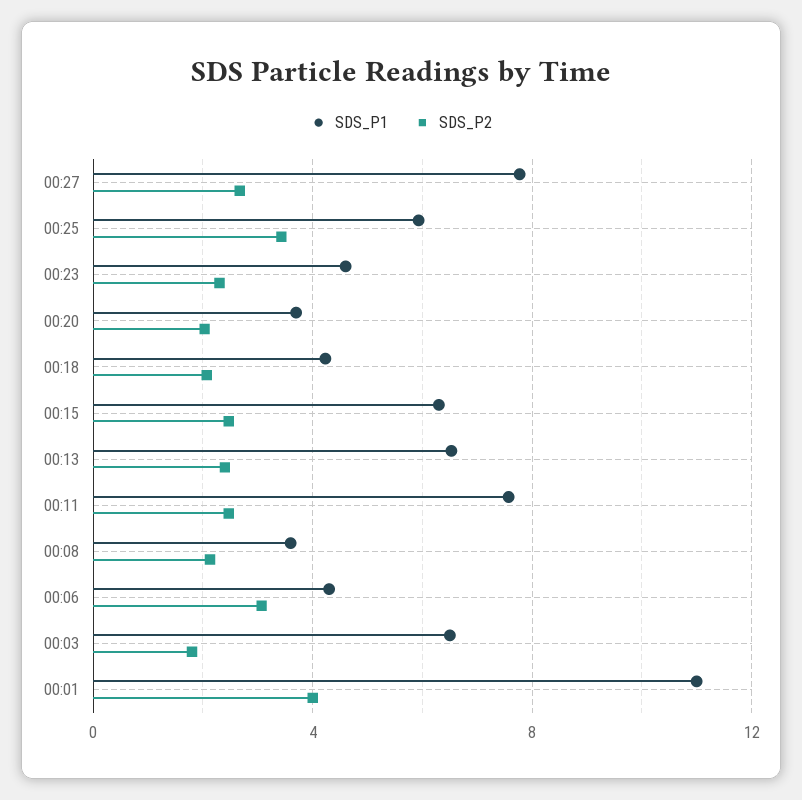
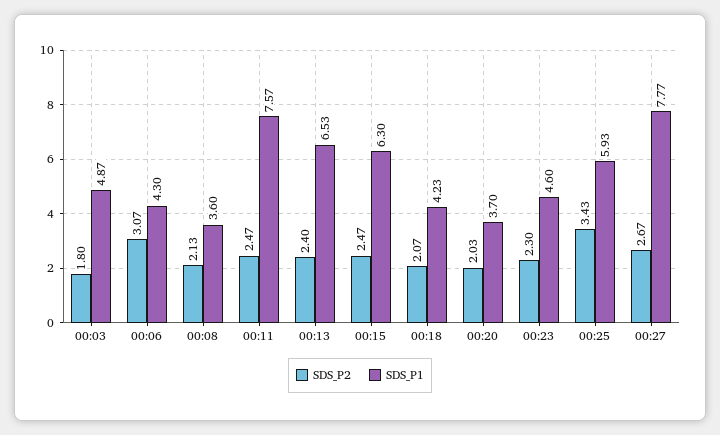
SDS_P1, 00:03: 6.5 -> 4.87
SDS_P1, 00:01: 11 -> none
SDS_P2, 00:01: 4 -> none

